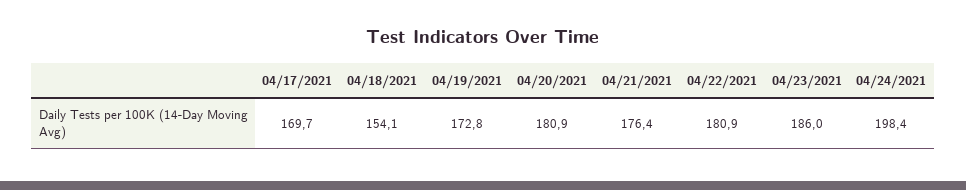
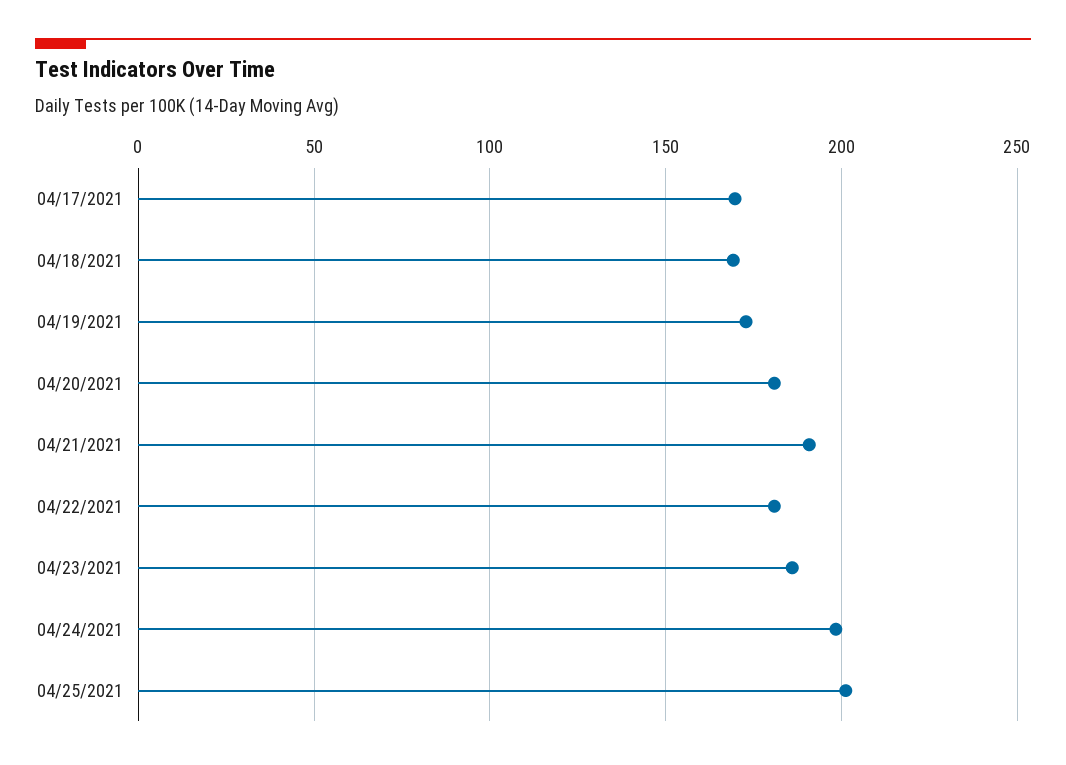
04/18/2021: 154.1 -> 170
04/21/2021: 176.4 -> 190
04/25/2021: none -> 200

